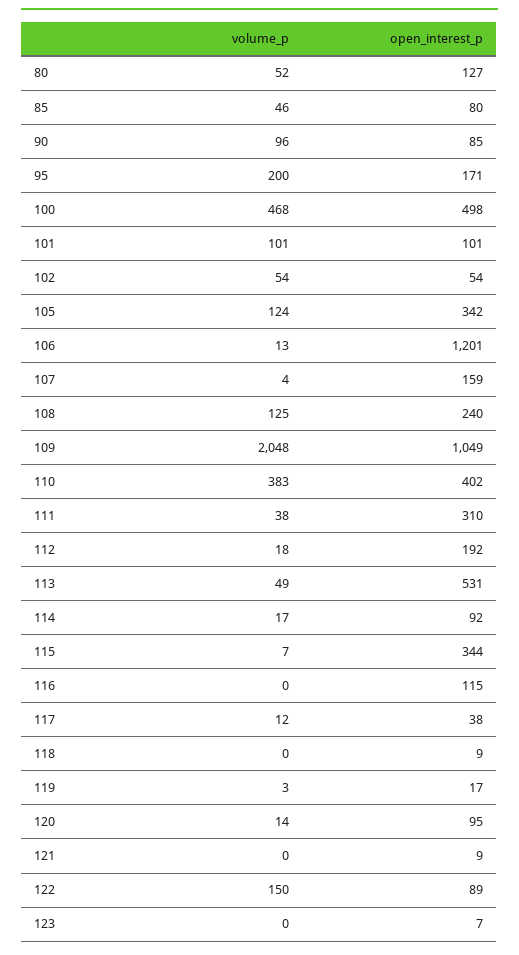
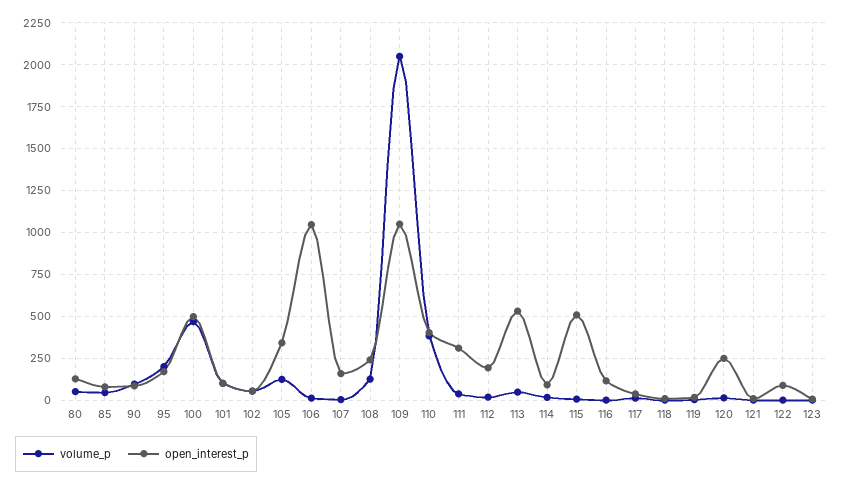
open_interest_p, 106: 1201 -> 1050
open_interest_p, 115: 344 -> 500
open_interest_p, 120: 95 -> 250
volume_p, 122: 150 -> 0

